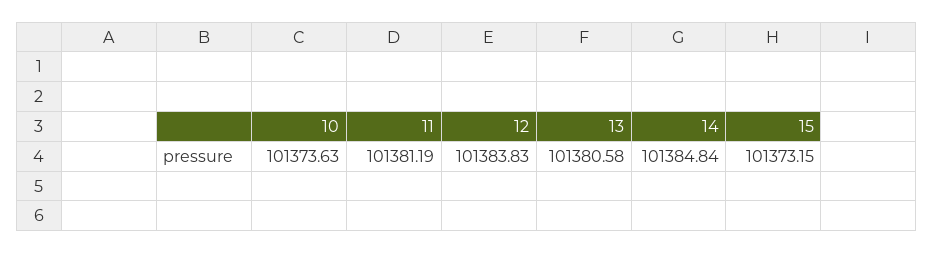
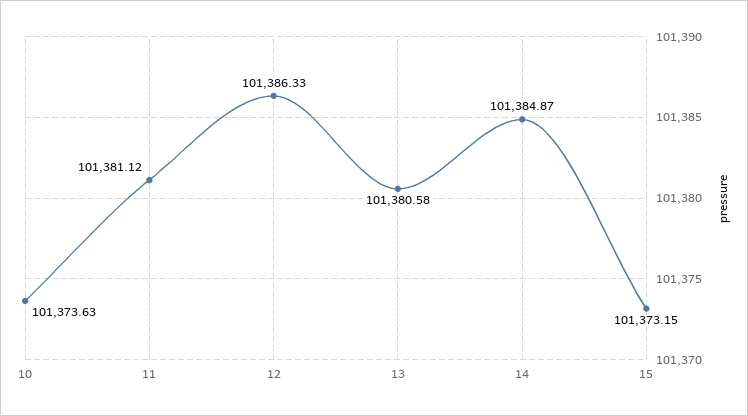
11: 101381.19 -> 101381.12
12: 101383.83 -> 101386.33
14: 101384.84 -> 101384.87

